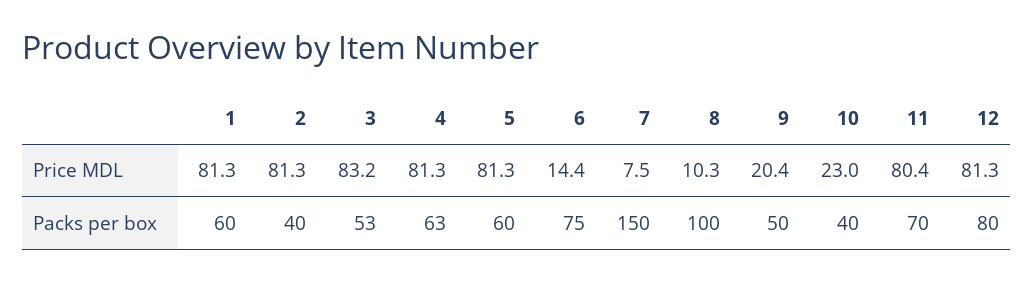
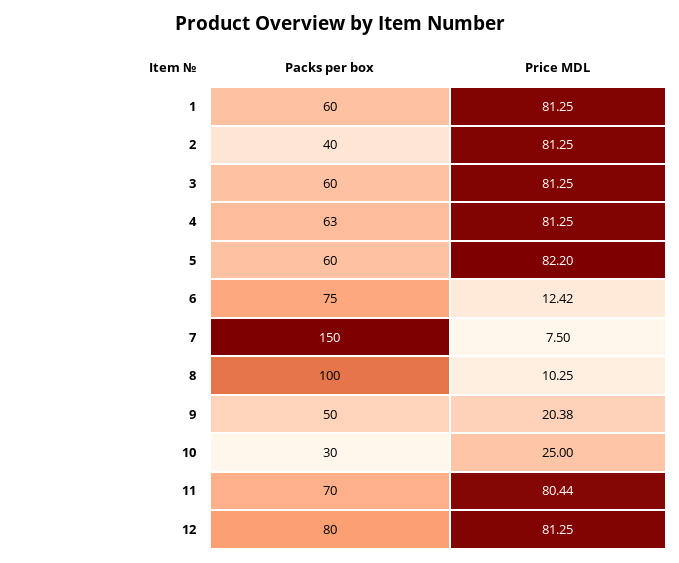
3, Price MDL: 83.2 -> 81.25
5, Price MDL: 81.3 -> 82.2
6, Price MDL: 14.4 -> 12.42
10, Price MDL: 23 -> 25
3, Packs per box: 53 -> 60
10, Packs per box: 40 -> 30

